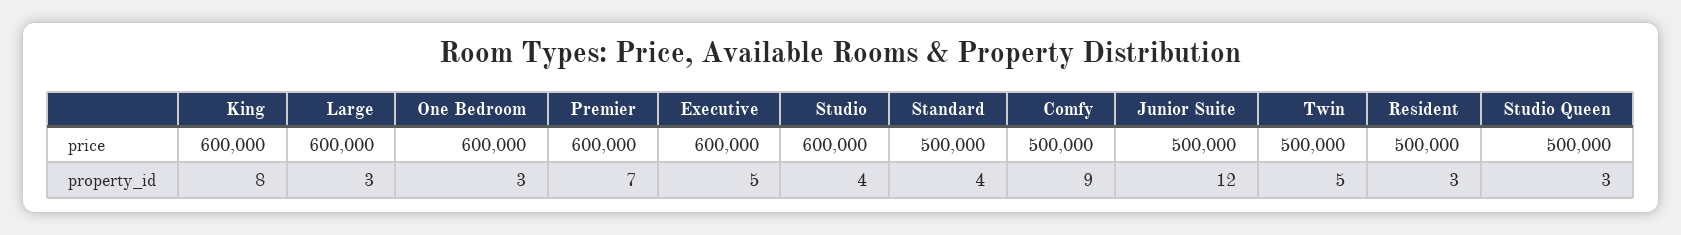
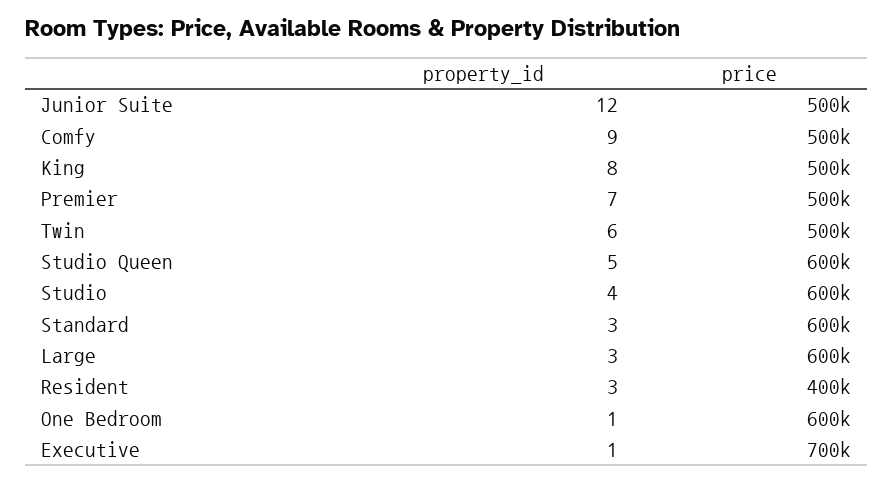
King, price: 600000 -> 500000
Premier, price: 600000 -> 500000
Executive, price: 600000 -> 700000
Standard, price: 500000 -> 600000
Resident, price: 500000 -> 400000
Studio Queen, price: 500000 -> 600000
One Bedroom, property_id: 3 -> 1
Executive, property_id: 5 -> 1
Standard, property_id: 4 -> 3
Twin, property_id: 5 -> 6
Studio Queen, property_id: 3 -> 5

